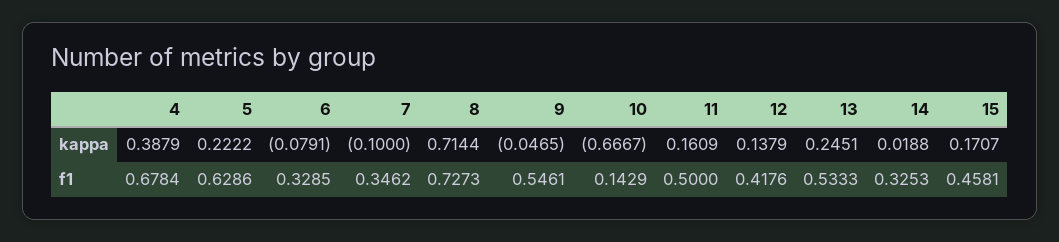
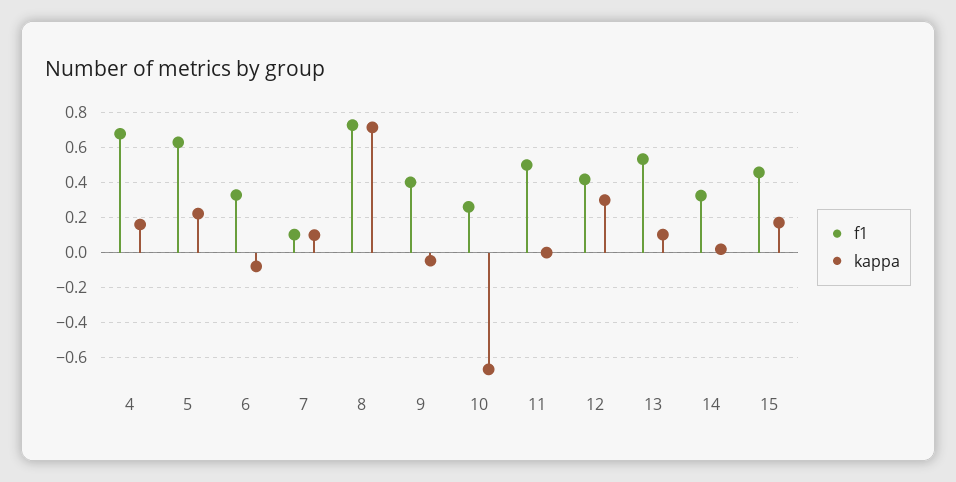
kappa, 4: 0.3879 -> 0.15
kappa, 7: -0.1 -> 0.1
kappa, 11: 0.1609 -> 0
kappa, 12: 0.1379 -> 0.3
kappa, 13: 0.2451 -> 0.1
f1, 7: 0.3462 -> 0.1
f1, 9: 0.5461 -> 0.4
f1, 10: 0.1429 -> 0.25

